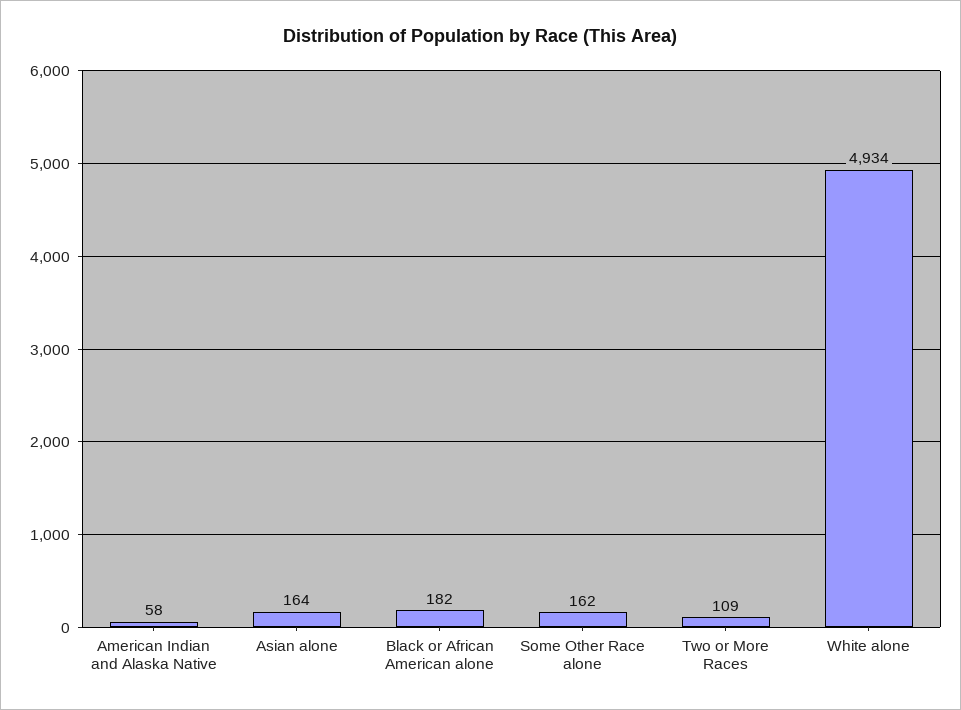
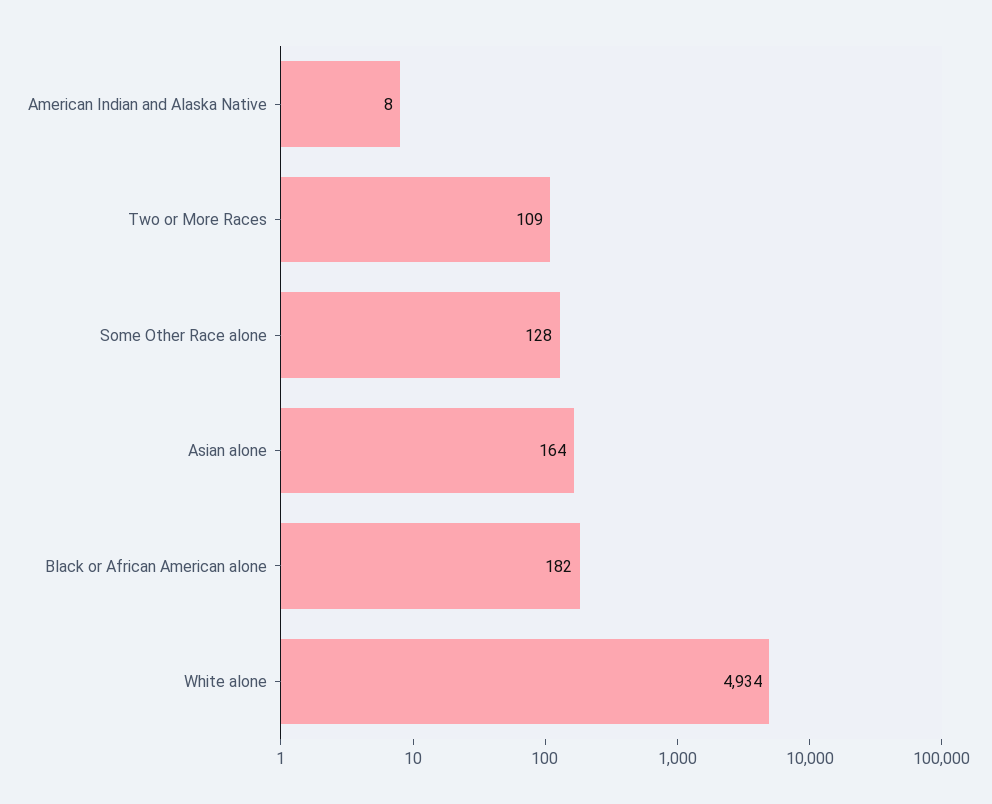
American Indian and Alaska Native: 58 -> 8
Some Other Race alone: 162 -> 128

